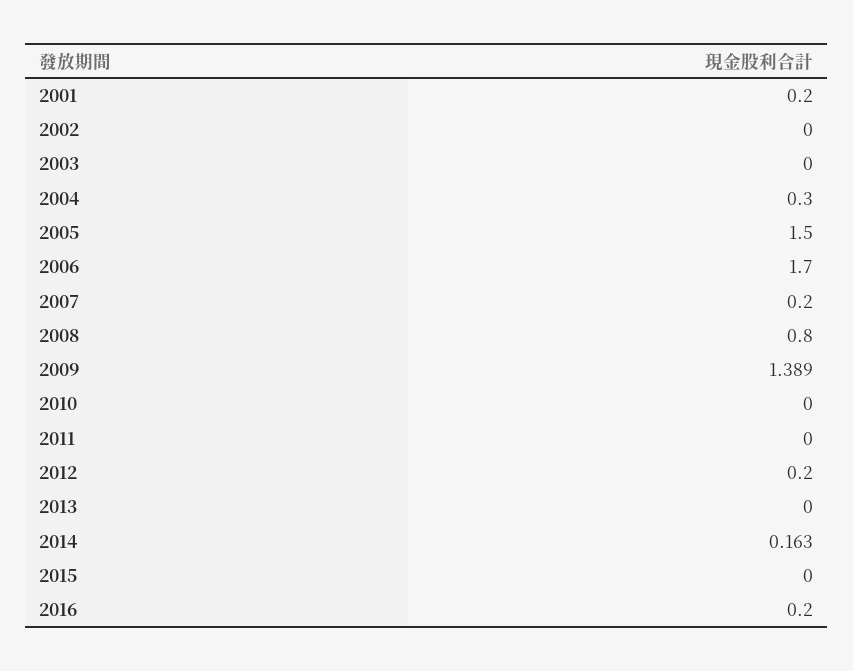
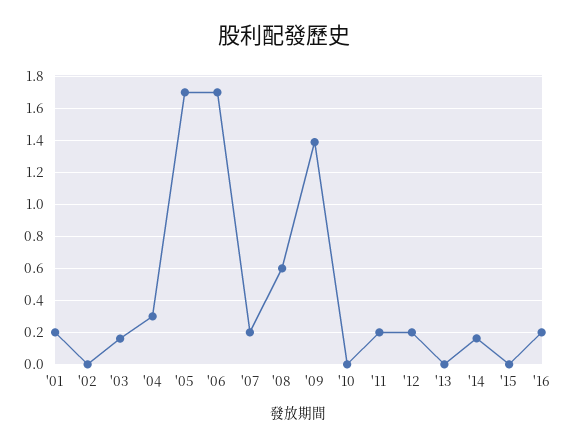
2003: 0 -> 0.15
2005: 1.5 -> 1.7
2008: 0.8 -> 0.6
2011: 0 -> 0.2

